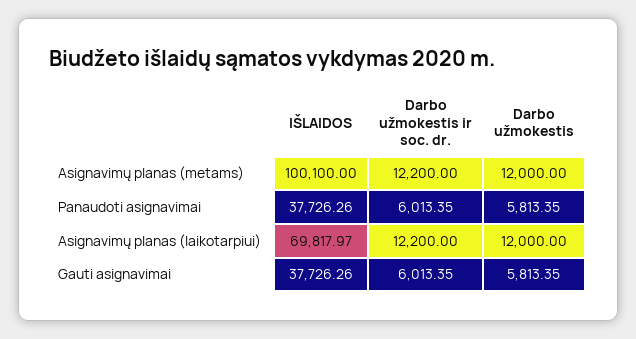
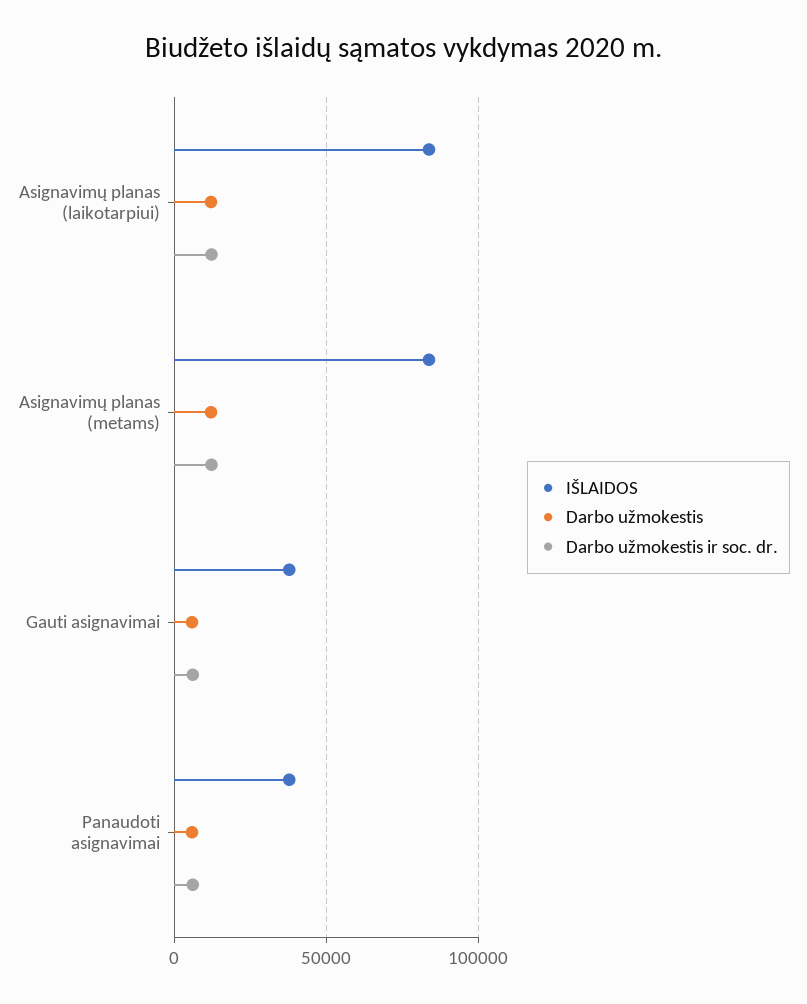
IŠLAIDOS, Asignavimų planas (metams): 100100 -> 85000
IŠLAIDOS, Asignavimų planas (laikotarpiui): 69817.97 -> 85000

